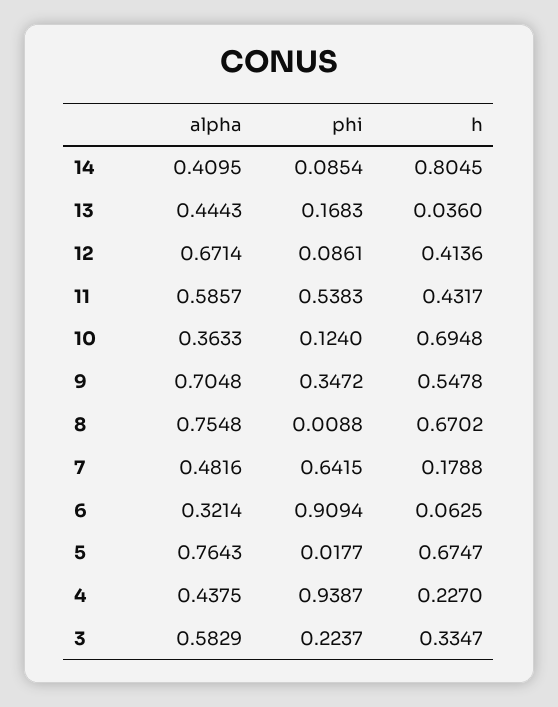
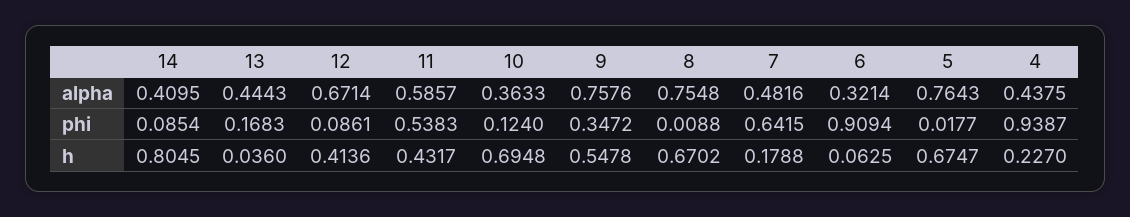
alpha, 9: 0.7048 -> 0.7576
alpha, 3: 0.5829 -> none
phi, 3: 0.2237 -> none
h, 3: 0.3347 -> none

